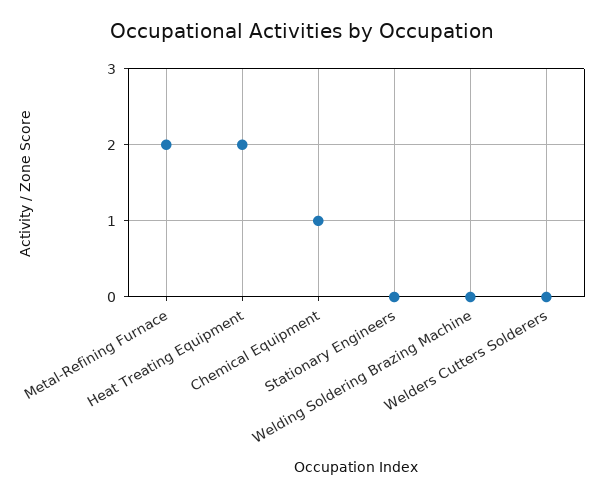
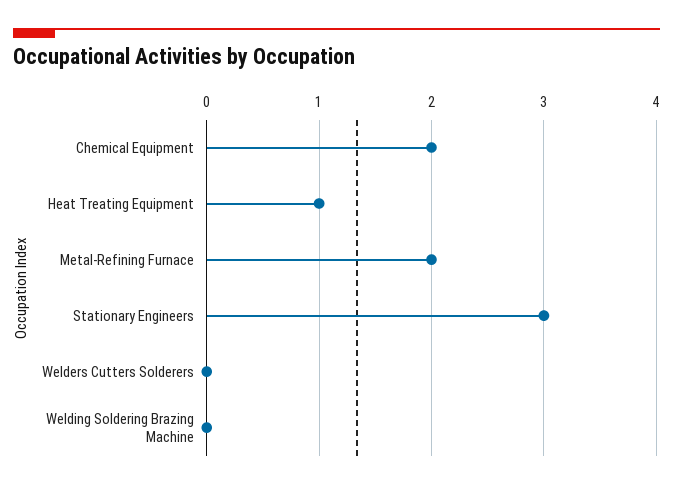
Heat Treating Equipment: 2 -> 1
Chemical Equipment: 1 -> 2
Stationary Engineers: 0 -> 3

